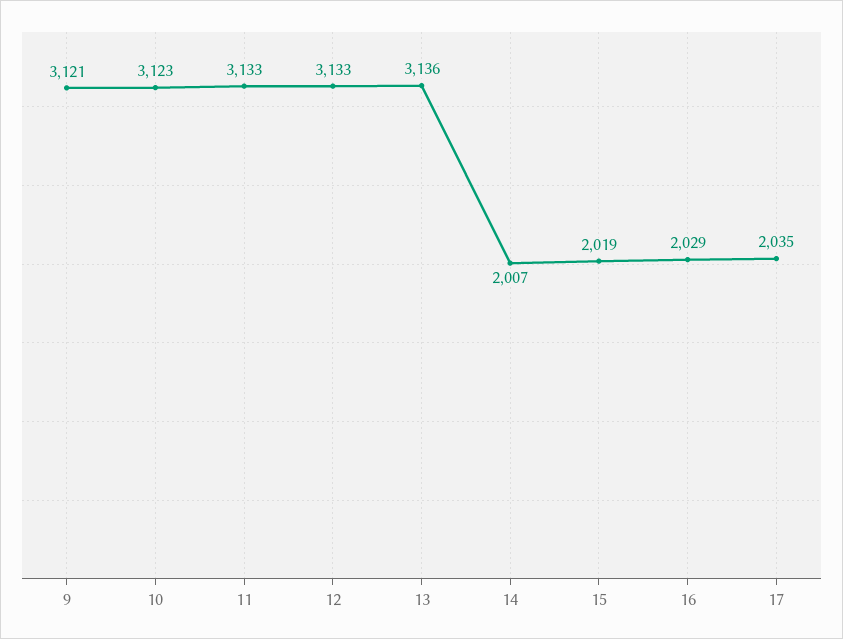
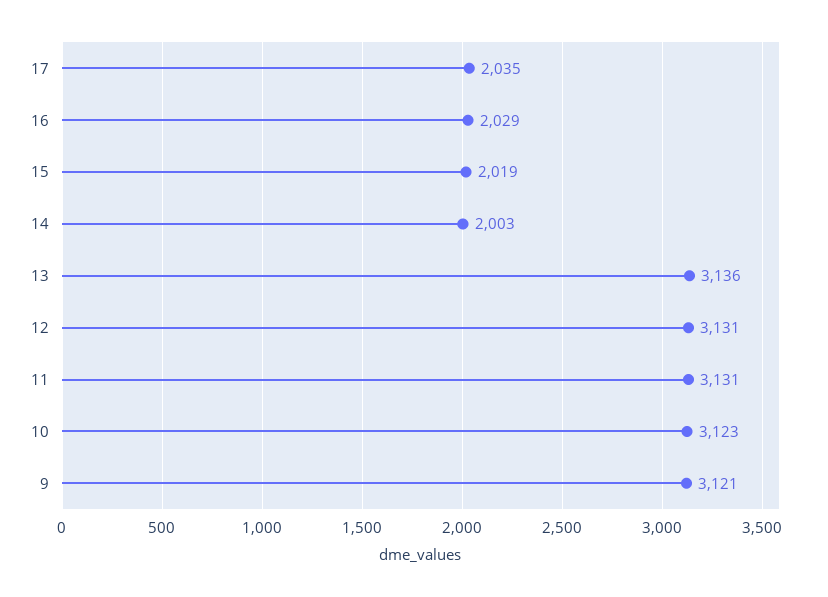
11: 3133 -> 3131
12: 3133 -> 3131
14: 2007 -> 2003

